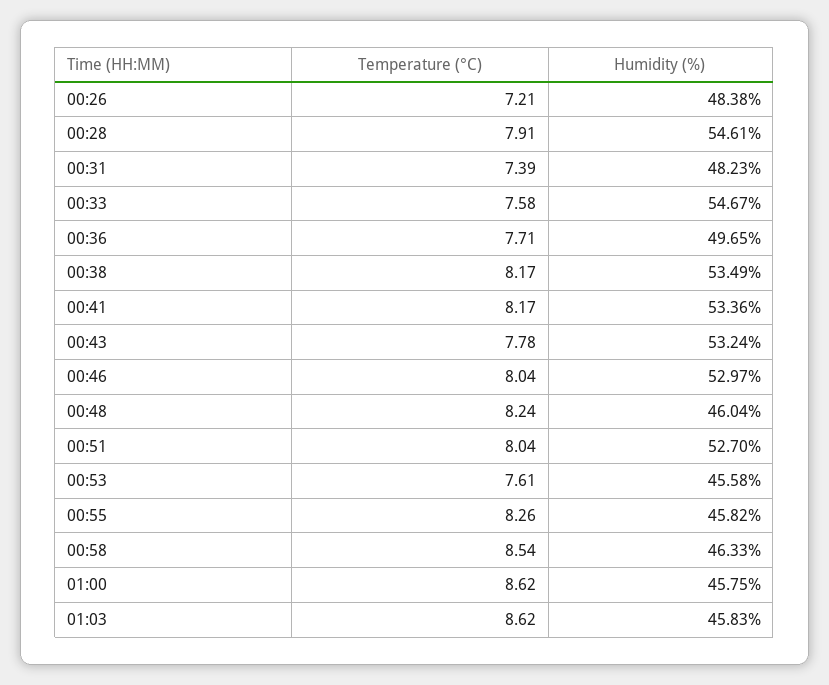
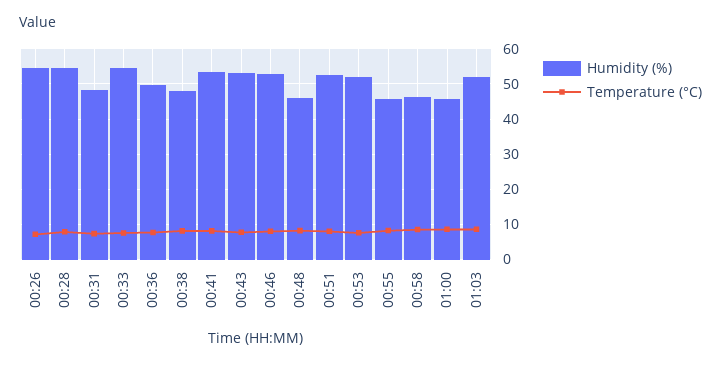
Humidity (%), 00:26: 48.38 -> 54
Humidity (%), 00:38: 53.49 -> 48
Humidity (%), 00:53: 45.58 -> 52
Humidity (%), 01:03: 45.83 -> 52

